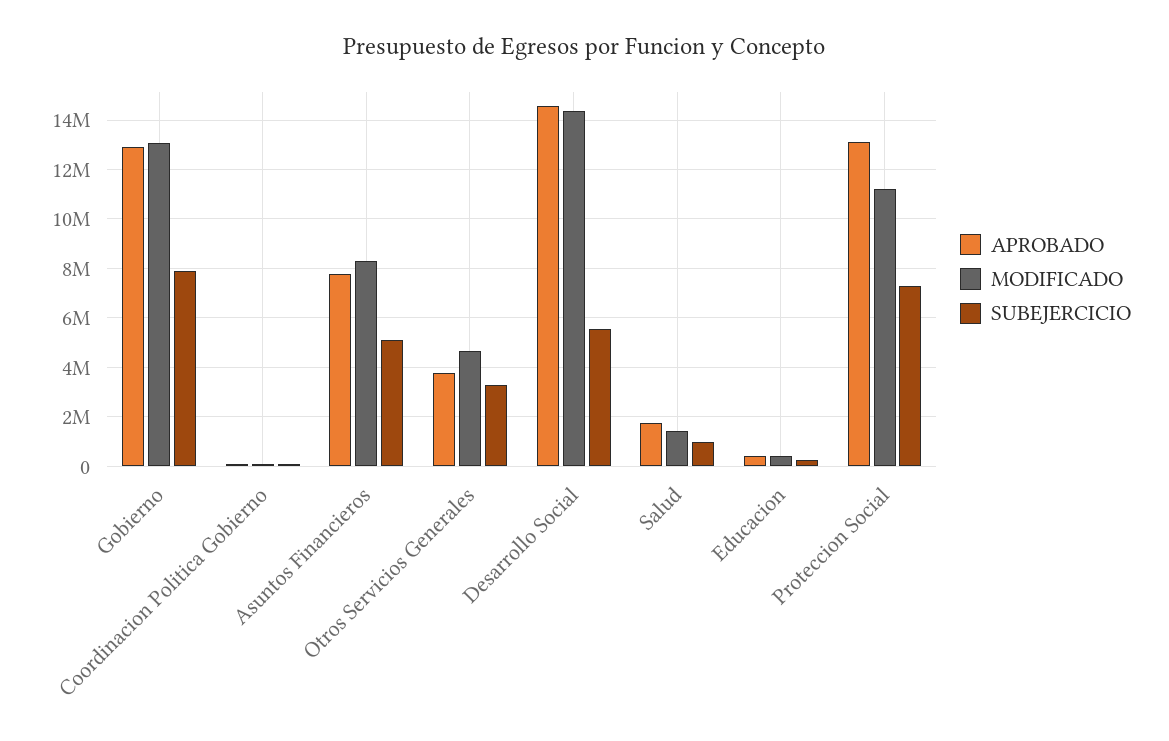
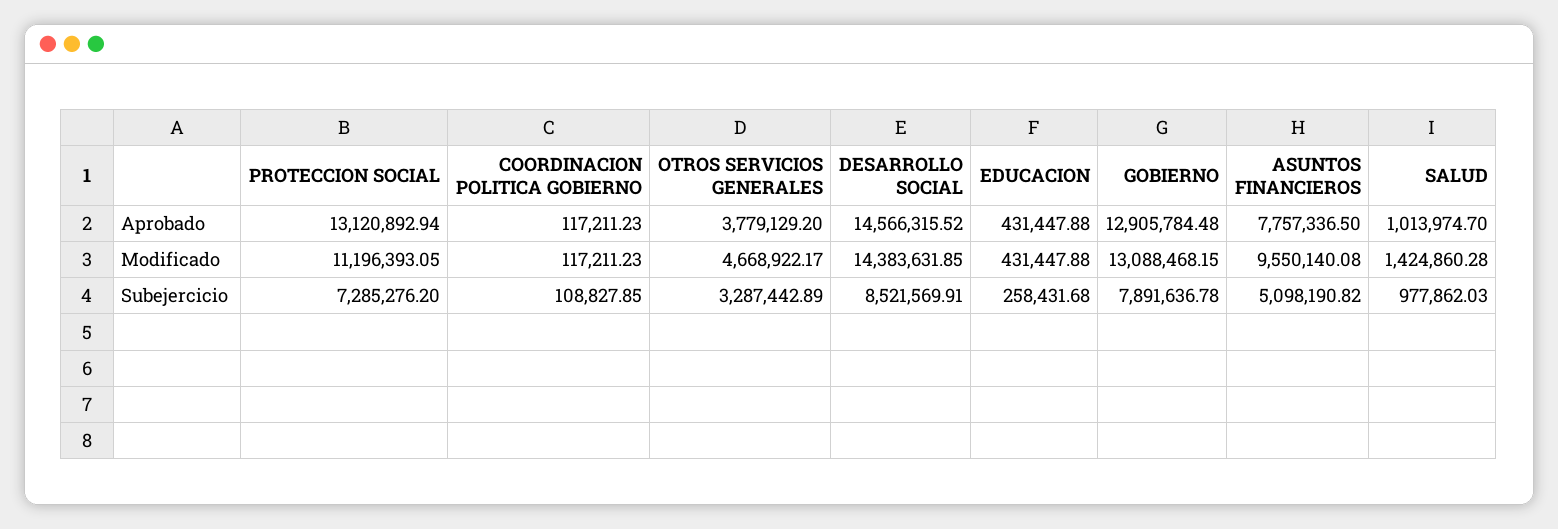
MODIFICADO, Asuntos Financieros: 8250000 -> 9550140.08
SUBEJERCICIO, Desarrollo Social: 5500000 -> 8521569.91
APROBADO, Salud: 1750000 -> 1013974.7

